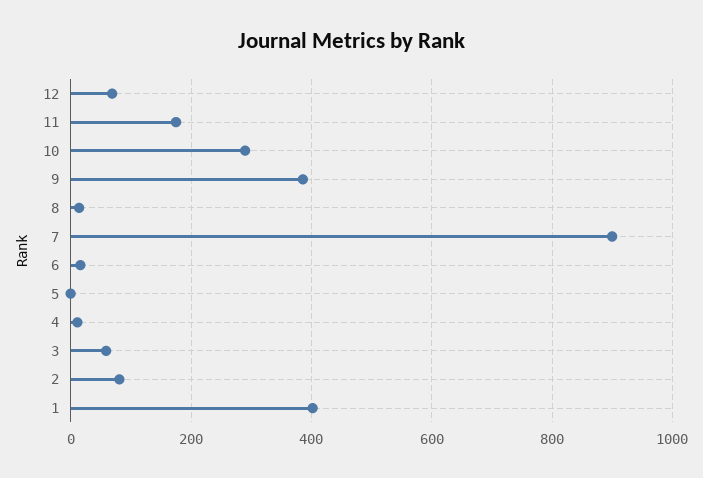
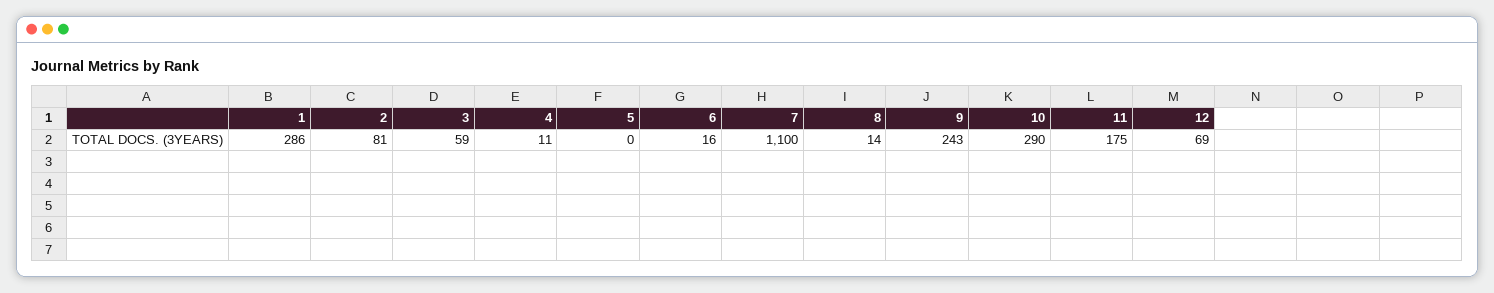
9: 380 -> 243
7: 900 -> 1100
1: 400 -> 286

